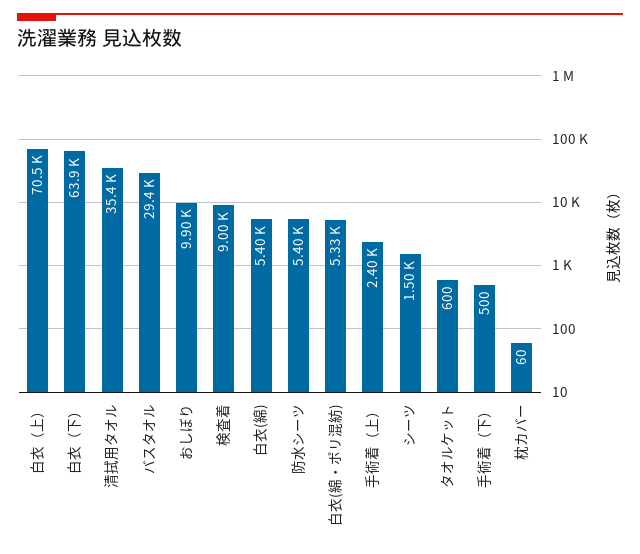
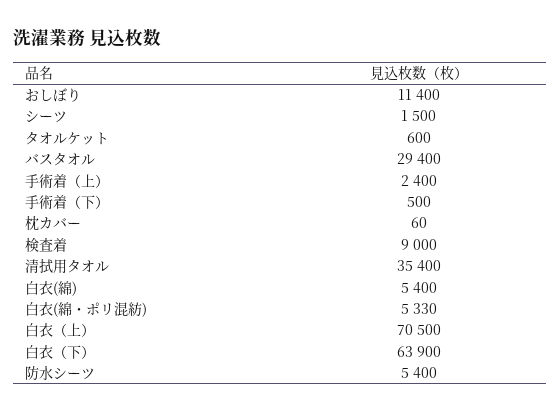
おしぼり: 9900 -> 11400

